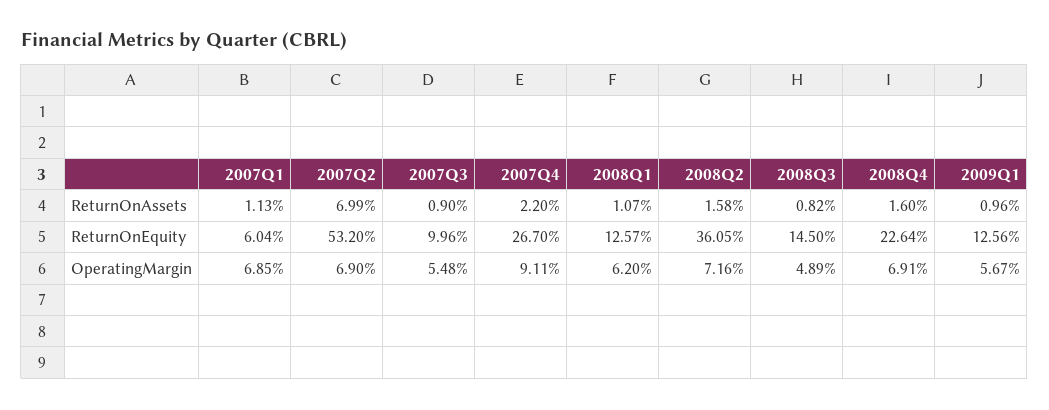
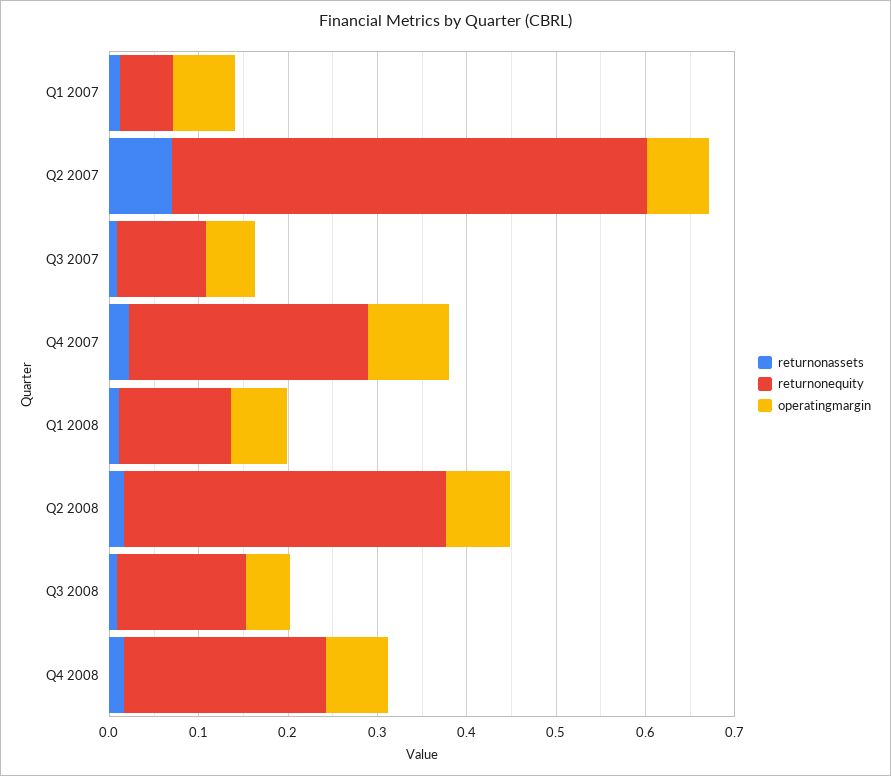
ReturnOnAssets, 2009Q1: 0.0096 -> none
ReturnOnEquity, 2009Q1: 0.1256 -> none
OperatingMargin, 2009Q1: 0.0567 -> none

